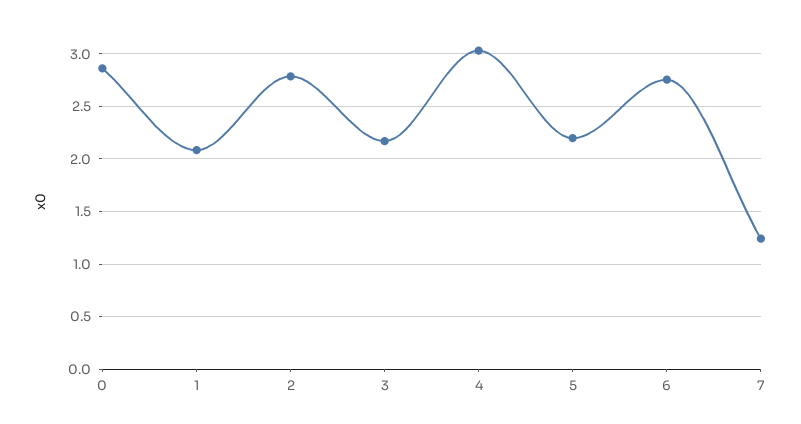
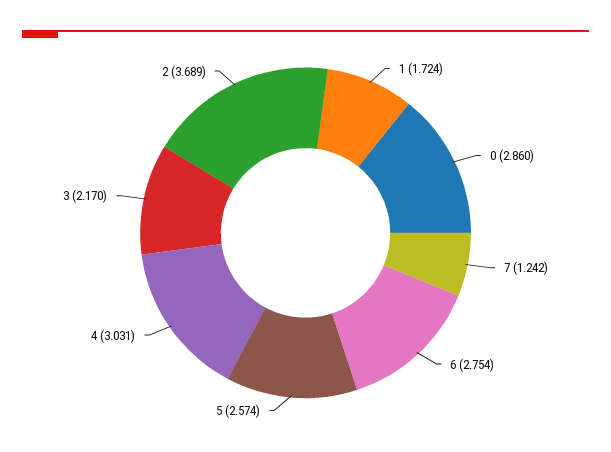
1: 2.1 -> 1.724
2: 2.8 -> 3.689
5: 2.2 -> 2.574

